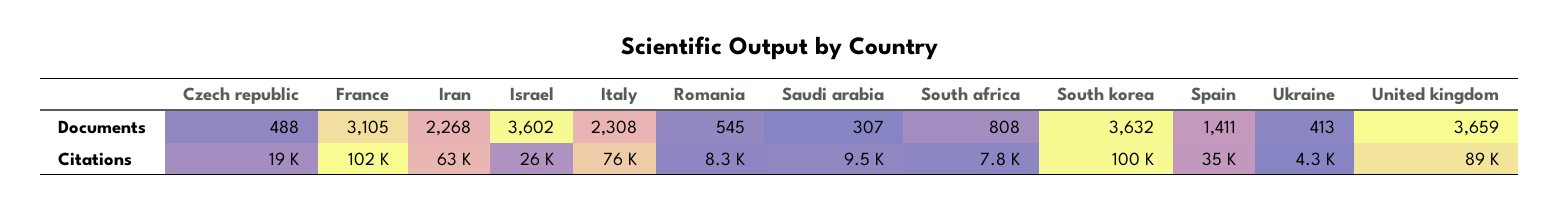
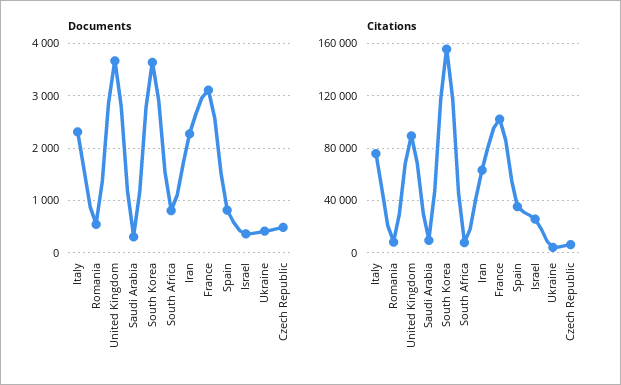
Documents, Israel: 3602 -> 400
Documents, Spain: 1411 -> 800
Citations, Czech republic: 19000 -> 5000
Citations, South korea: 100000 -> 155000

